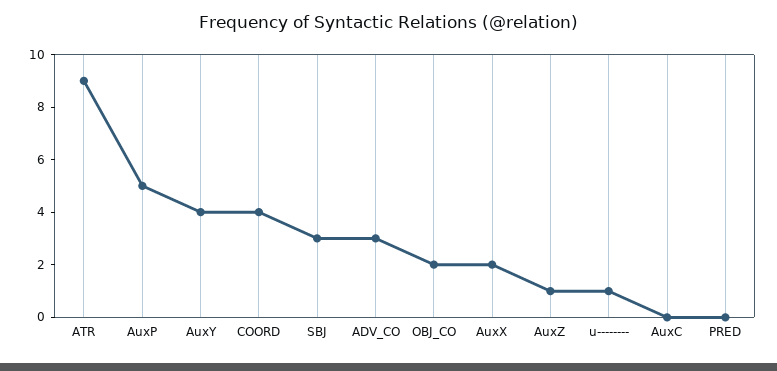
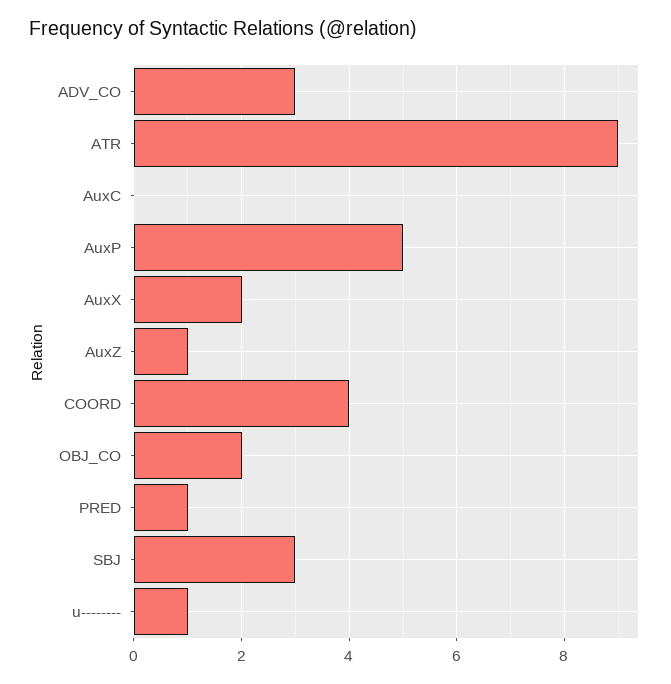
AuxY: 4 -> none
PRED: 0 -> 1

